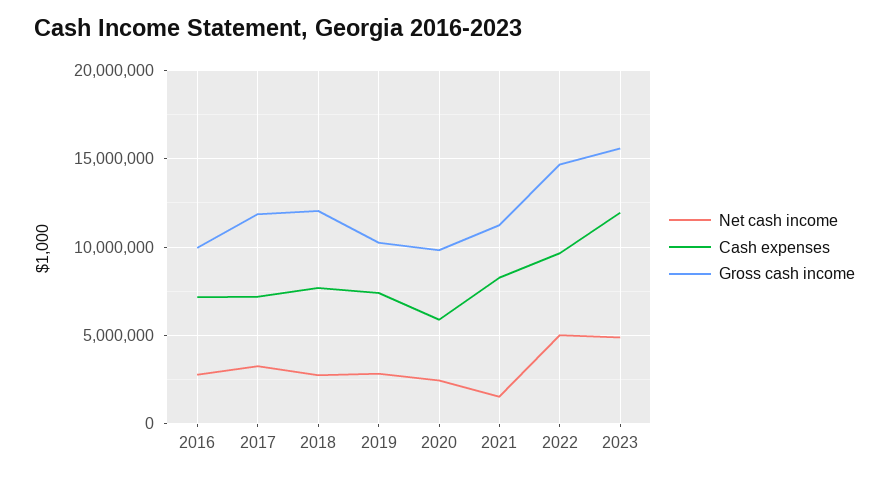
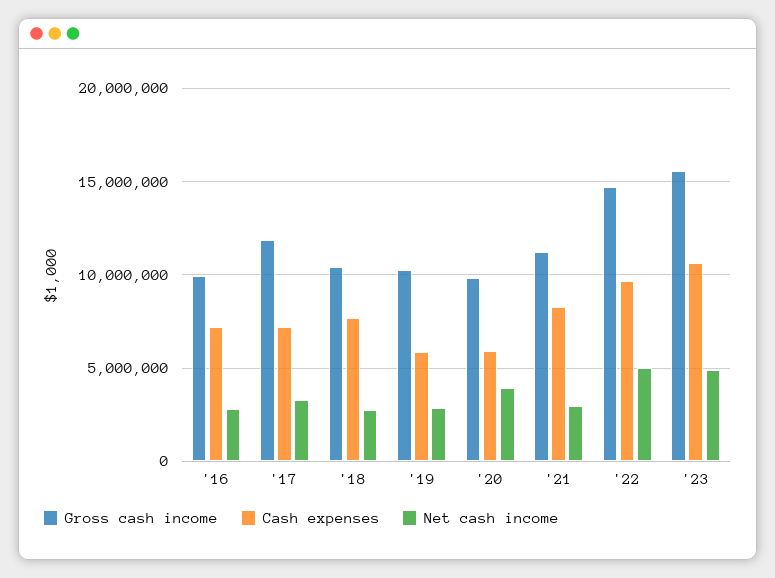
Gross cash income, 2018: 12000000 -> 10500000
Cash expenses, 2019: 7500000 -> 6000000
Net cash income, 2020: 2500000 -> 4000000
Net cash income, 2021: 1500000 -> 3000000
Cash expenses, 2023: 12000000 -> 10500000

